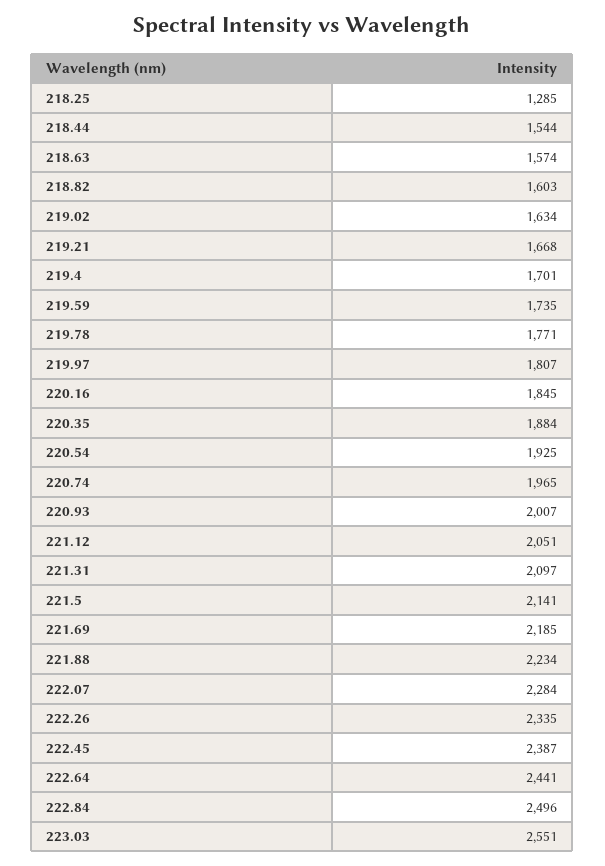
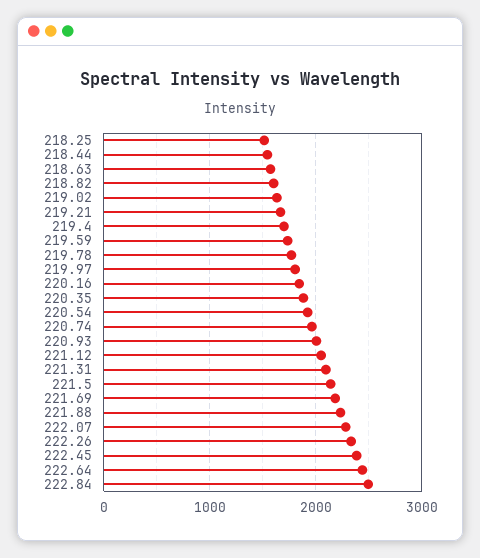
218.25: 1285 -> 1500
223.03: 2551 -> none

